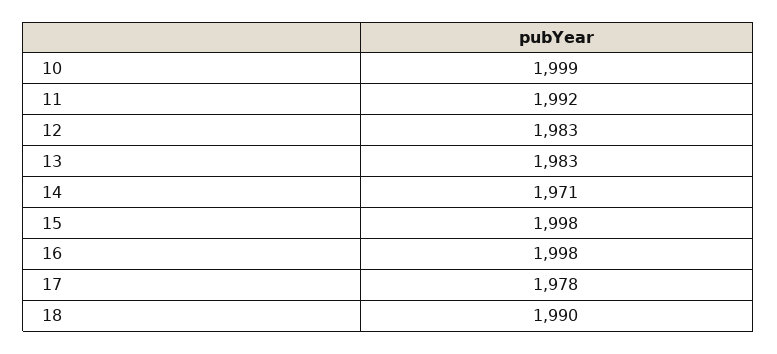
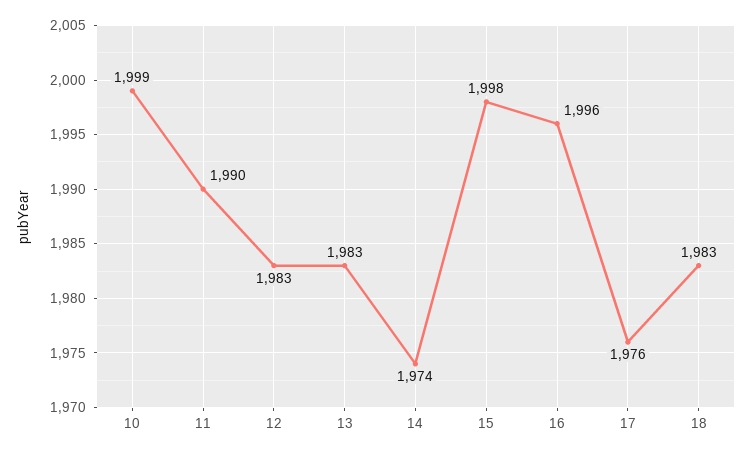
11: 1992 -> 1990
14: 1971 -> 1974
16: 1998 -> 1996
17: 1978 -> 1976
18: 1990 -> 1983

